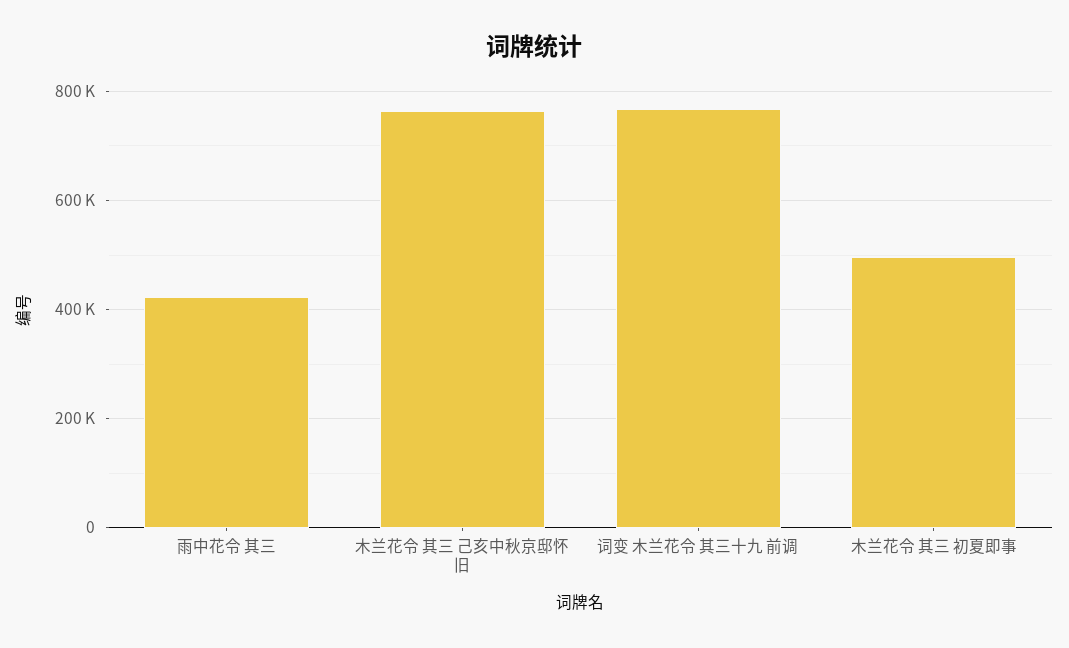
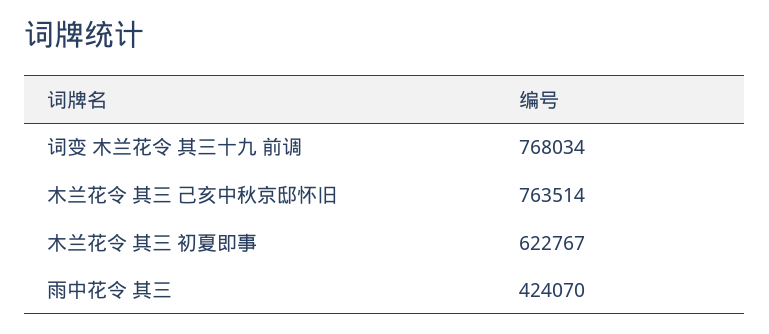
木兰花令 其三 初夏即事: 500000 -> 622767

